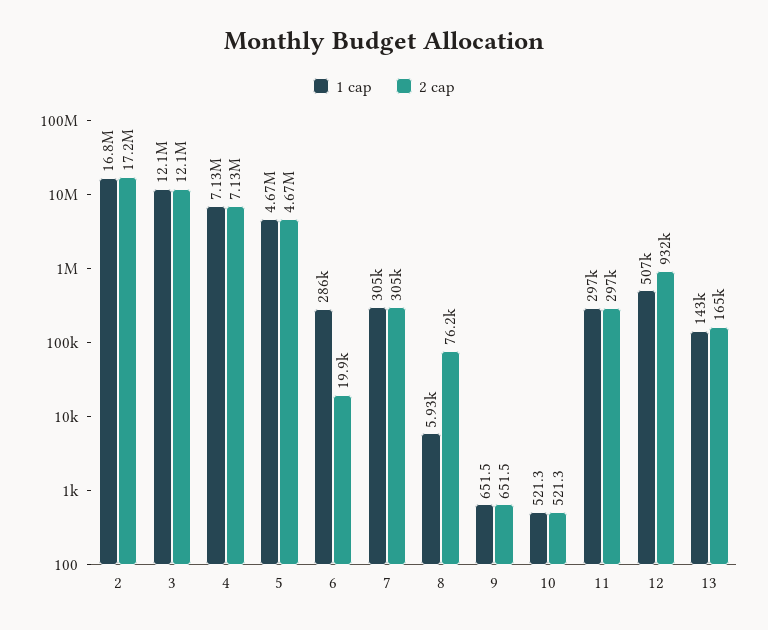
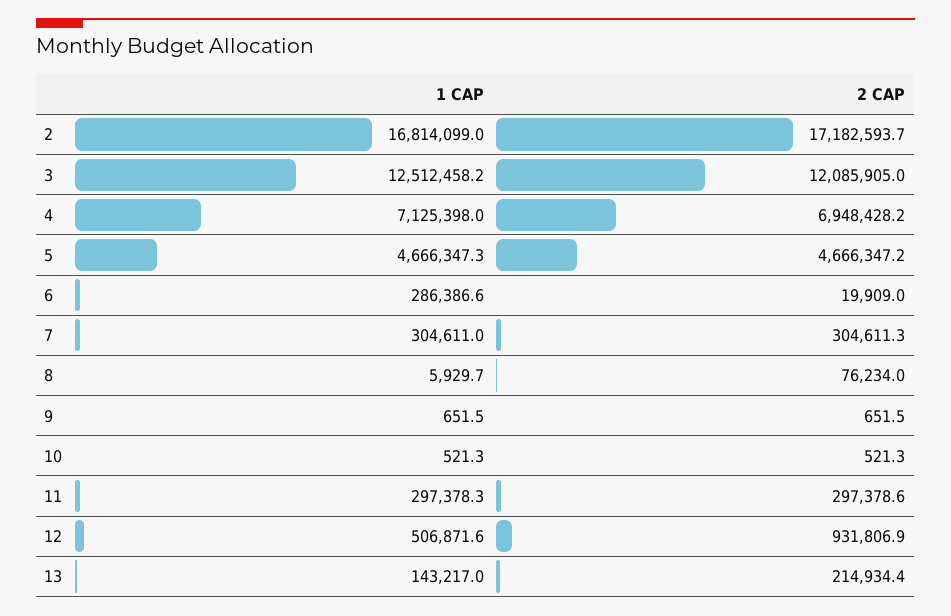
1 сар, 3: 12100000 -> 12512458.2
2 сар, 4: 7130000 -> 6948428.2
2 сар, 13: 165000 -> 214934.4

